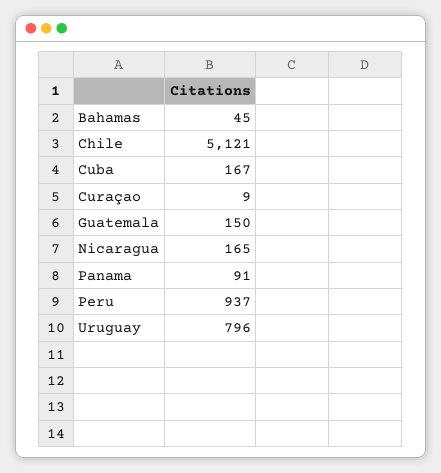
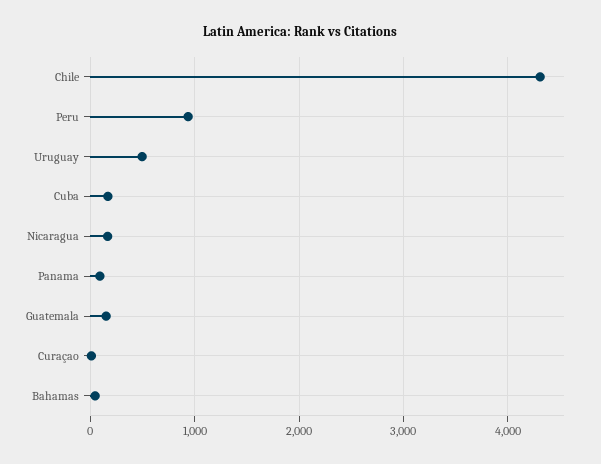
Chile: 5121 -> 4300
Uruguay: 796 -> 500

